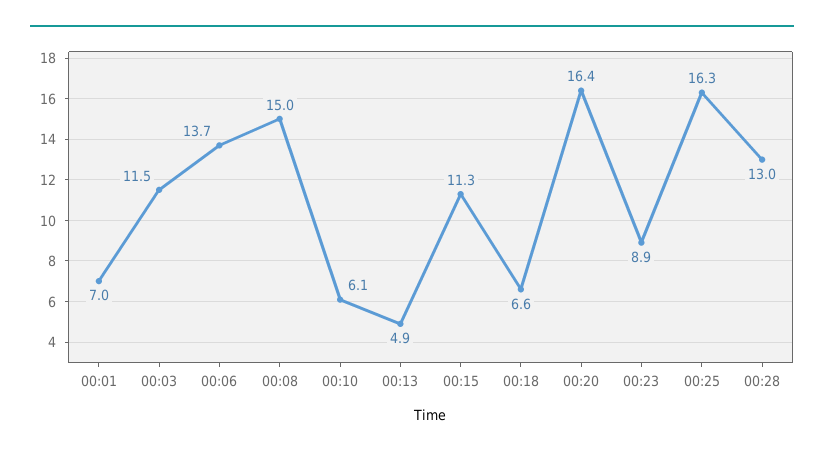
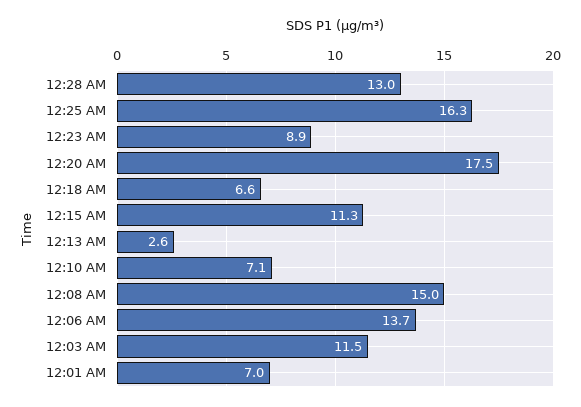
00:10: 6.1 -> 7.1
00:13: 4.9 -> 2.6
00:20: 16.4 -> 17.5

